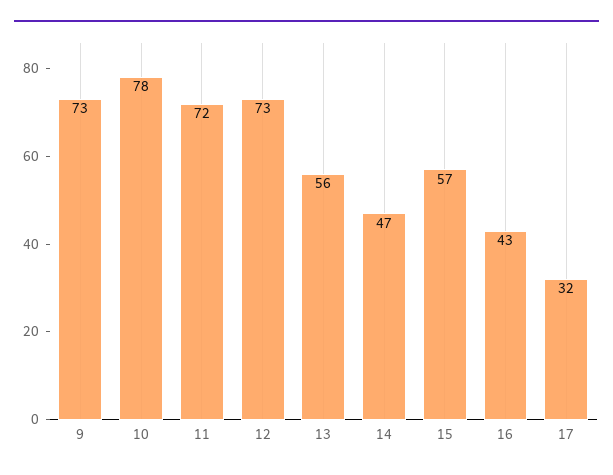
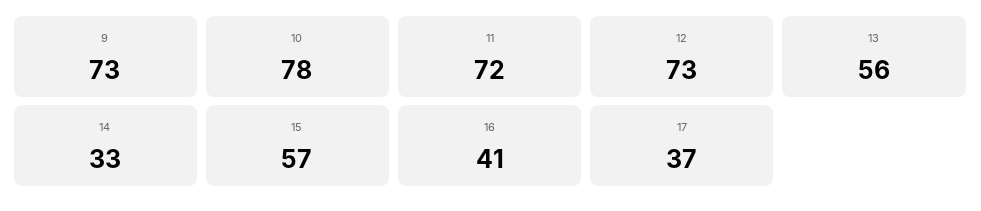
14: 47 -> 33
16: 43 -> 41
17: 32 -> 37

